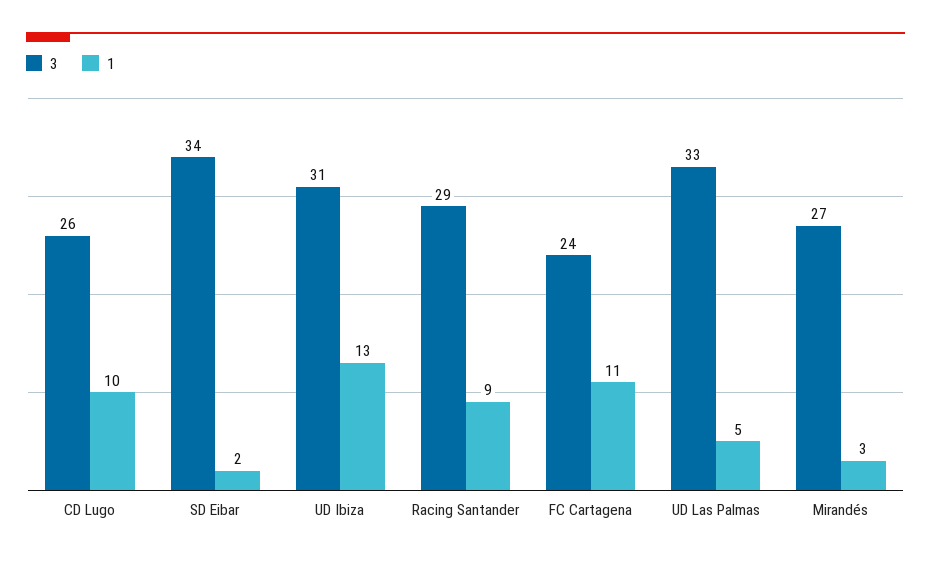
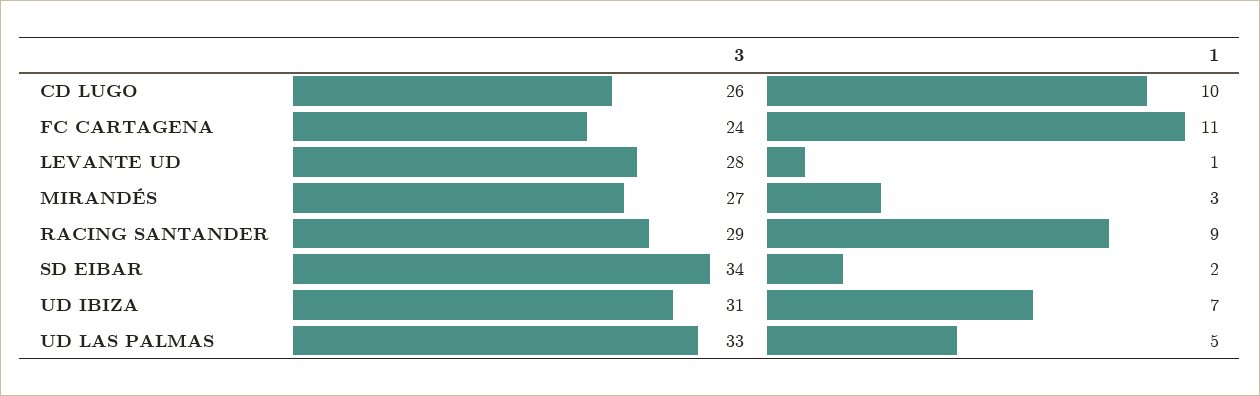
1, UD Ibiza: 13 -> 7
3, LEVANTE UD: none -> 28
1, LEVANTE UD: none -> 1

